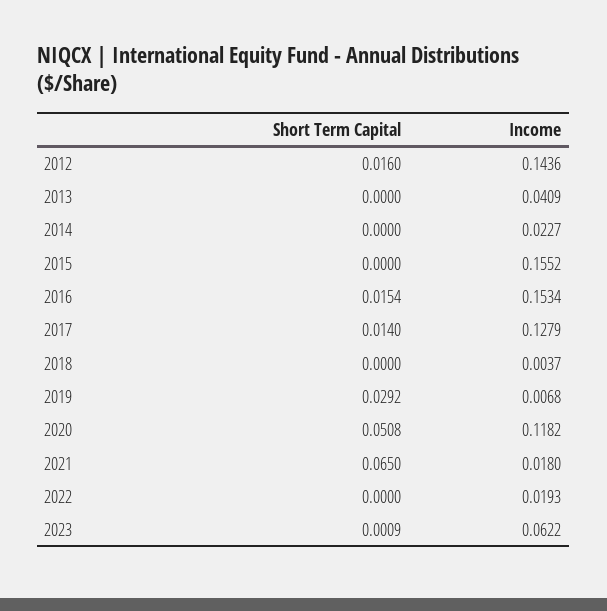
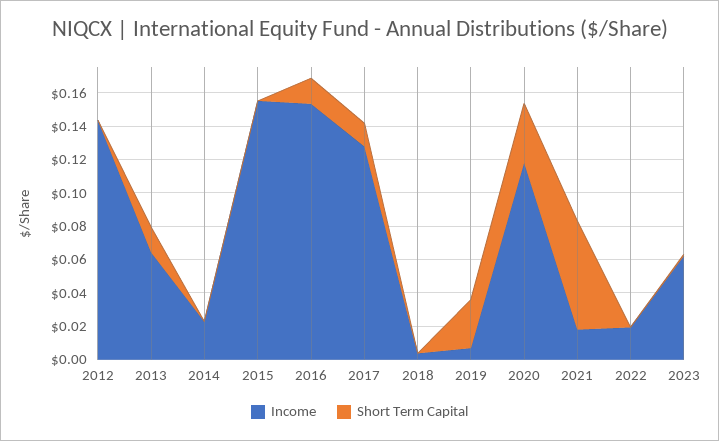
Short Term Capital, 2012: 0.016 -> 0
Short Term Capital, 2013: 0 -> 0.015
Income, 2013: 0.0409 -> 0.065
Short Term Capital, 2020: 0.0508 -> 0.035

